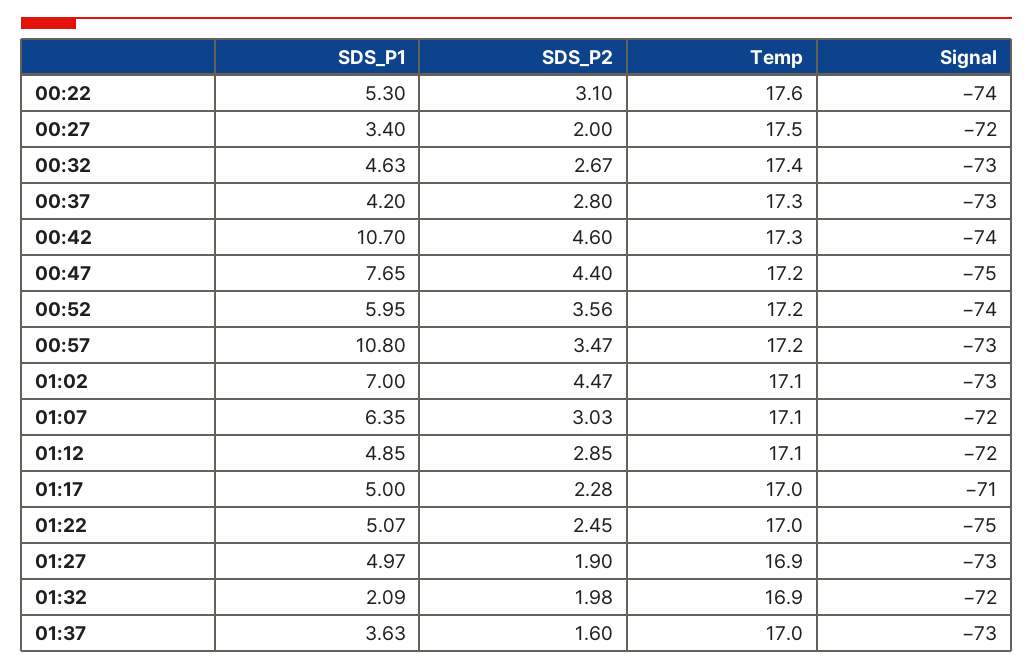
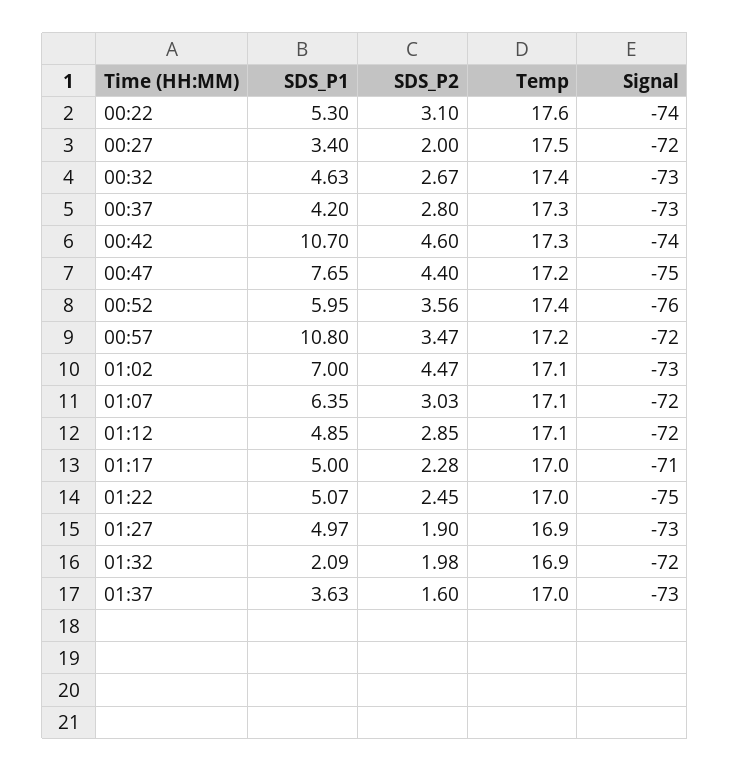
Temp, 00:52: 17.2 -> 17.4
Signal, 00:52: -74 -> -76
Signal, 00:57: -73 -> -72

